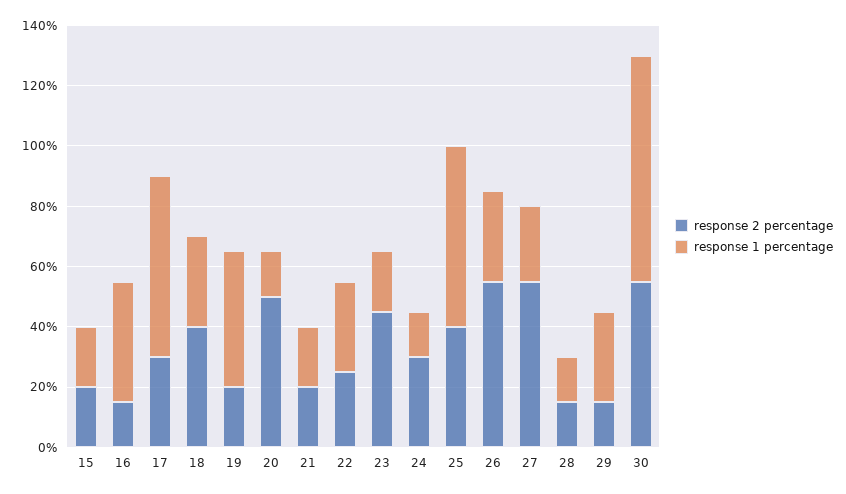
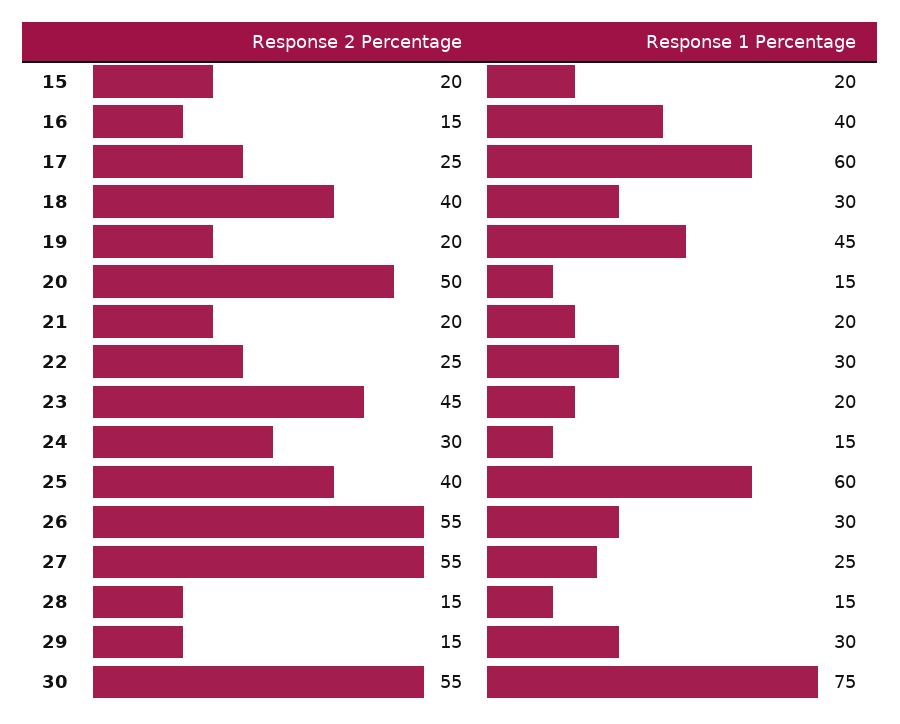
response 2 percentage, 17: 30 -> 25

